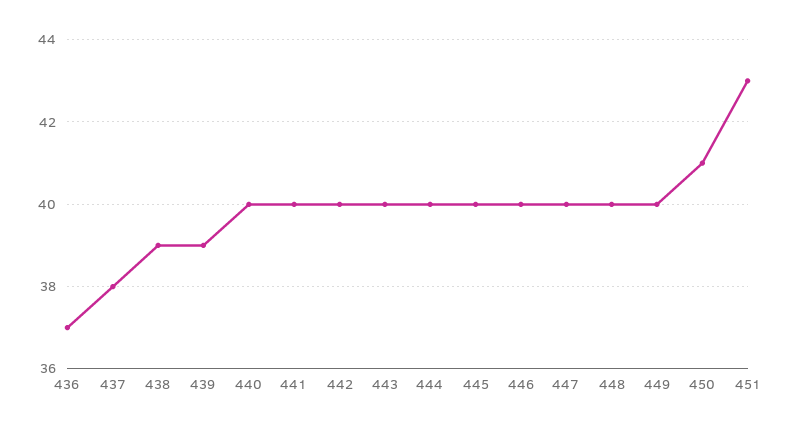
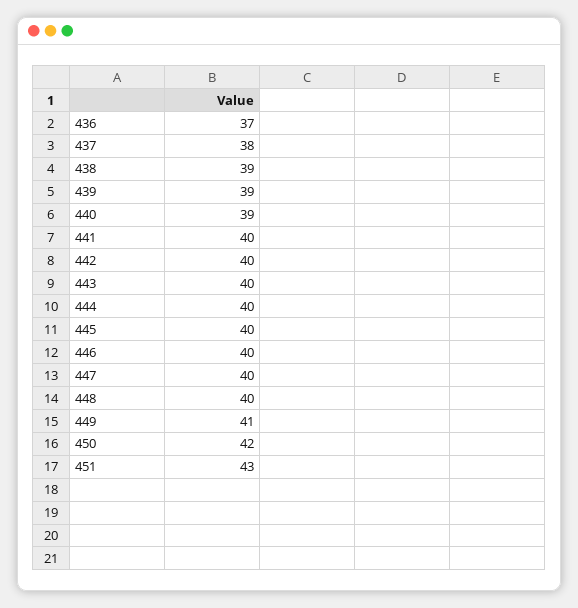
440: 40 -> 39
449: 40 -> 41
450: 41 -> 42

